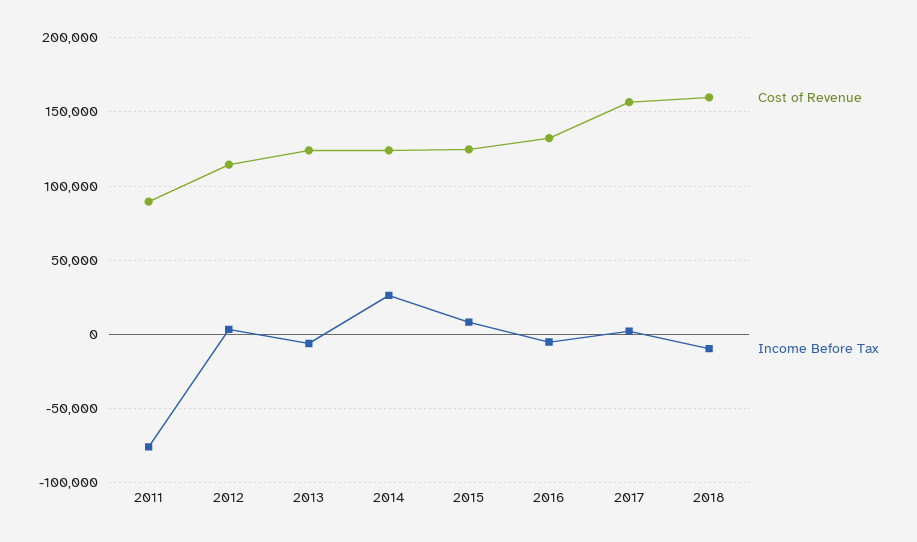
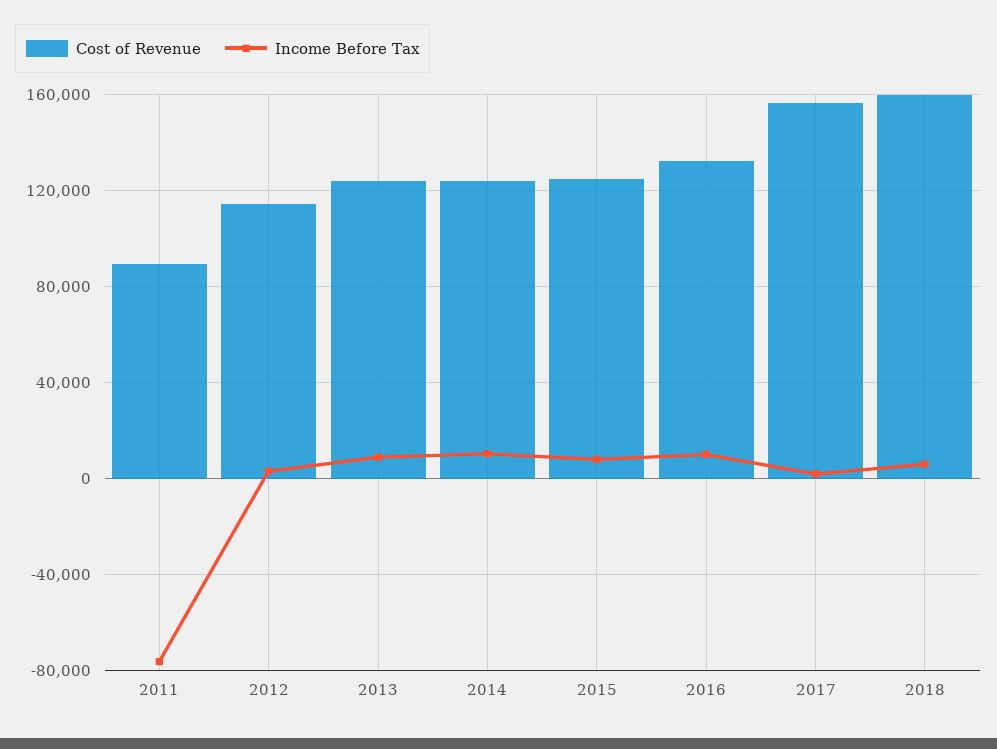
Income Before Tax, 2013: -5000 -> 10000
Income Before Tax, 2014: 25000 -> 10000
Income Before Tax, 2016: -5000 -> 10000
Income Before Tax, 2018: -10000 -> 5000

